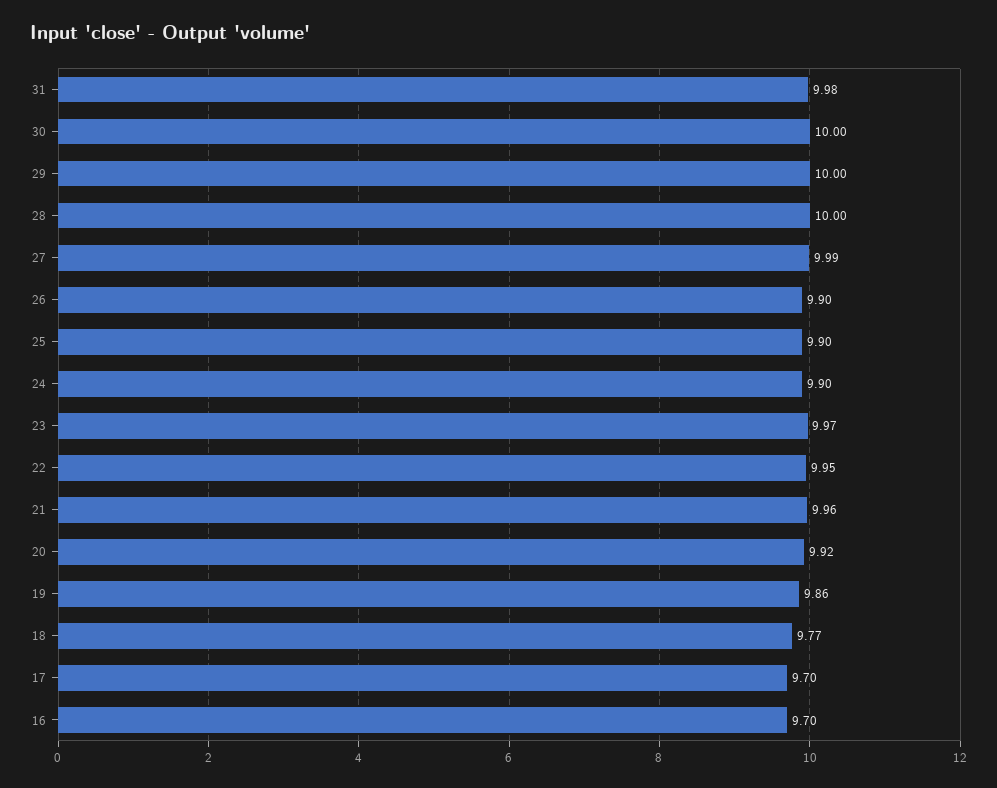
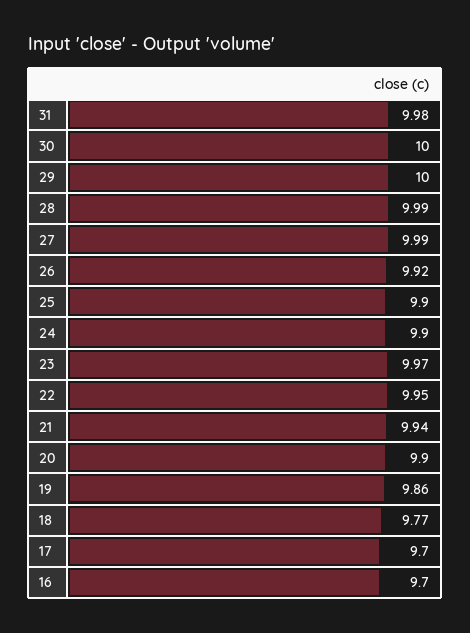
28: 10 -> 9.99
26: 9.9 -> 9.92
21: 9.96 -> 9.94
20: 9.92 -> 9.9

